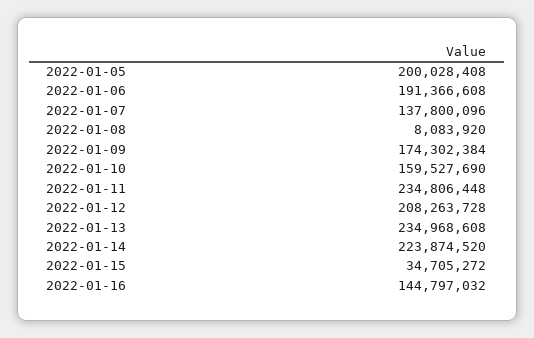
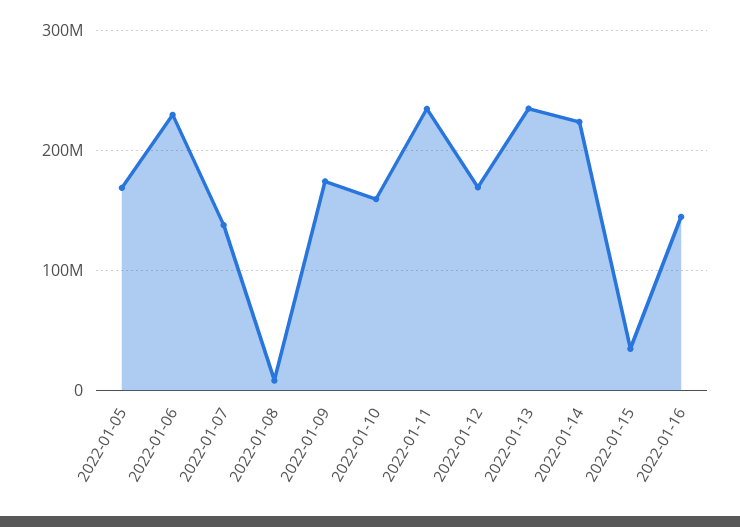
2022-01-05: 200028408 -> 170000000
2022-01-06: 191366608 -> 230000000
2022-01-12: 208263728 -> 170000000

